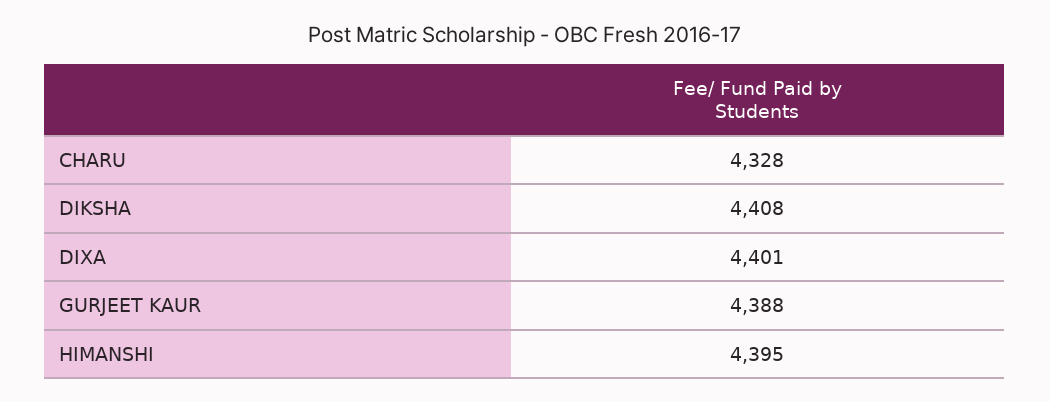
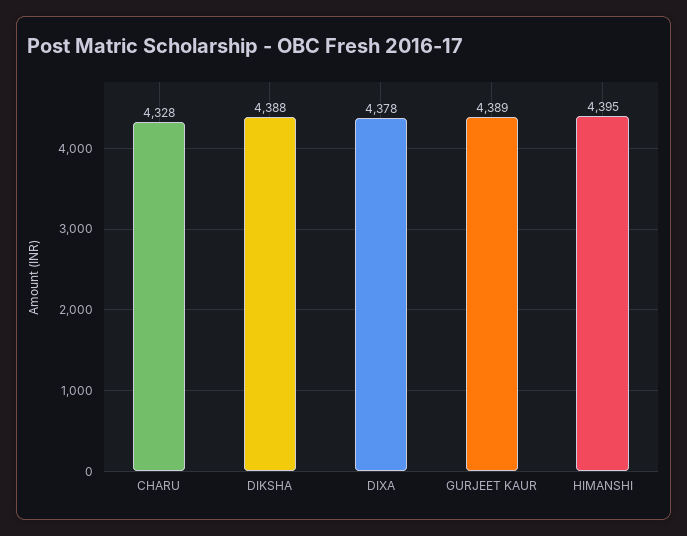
DIKSHA: 4408 -> 4388
DIXA: 4401 -> 4378
GURJEET KAUR: 4388 -> 4389

